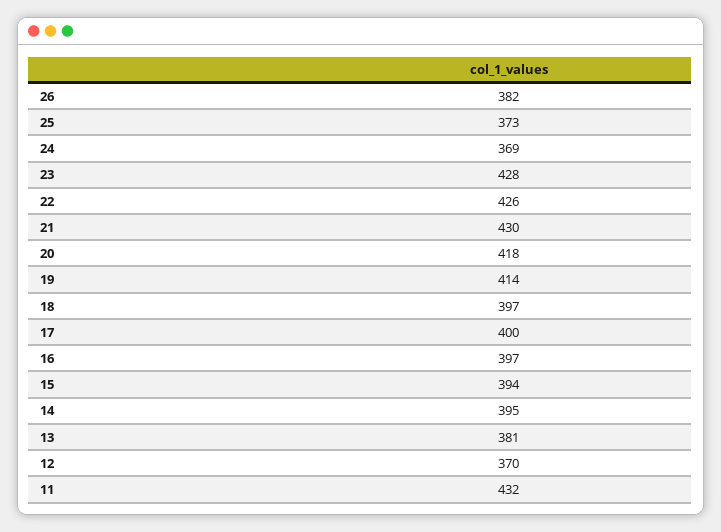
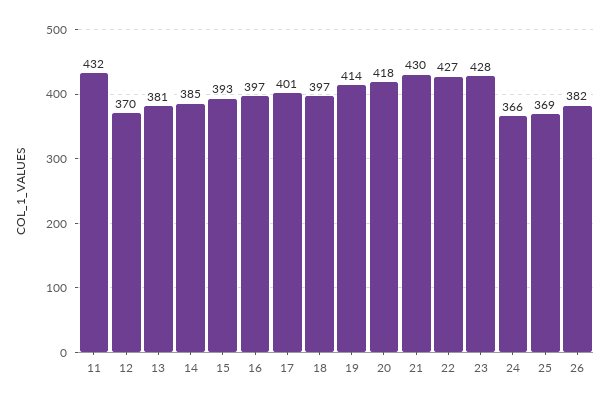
25: 373 -> 369
24: 369 -> 366
22: 426 -> 427
17: 400 -> 401
15: 394 -> 393
14: 395 -> 385

